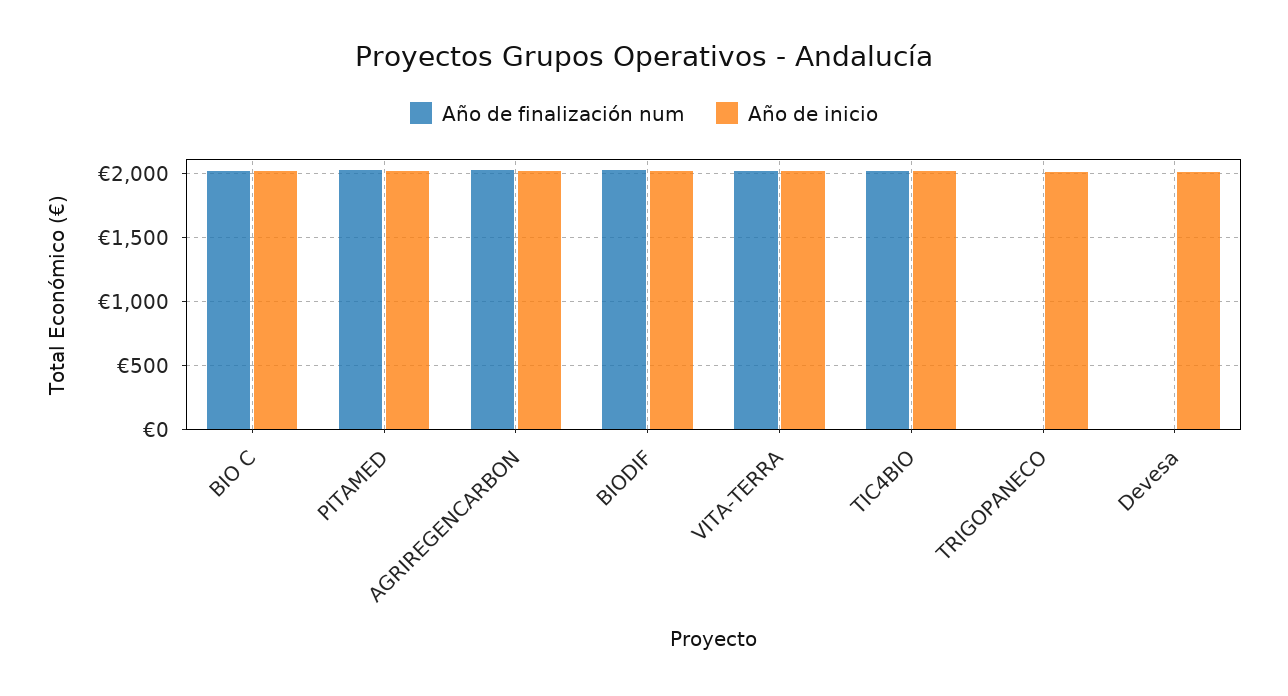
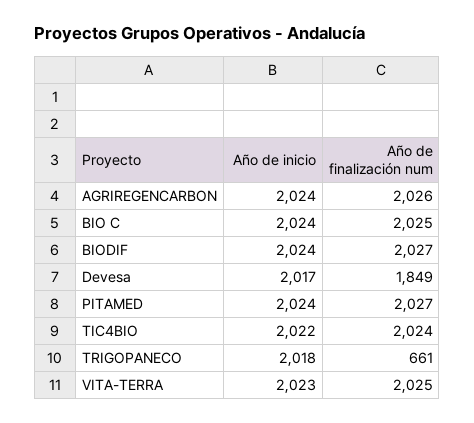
Año de finalización num, TRIGOPANECO: 0 -> 661
Año de finalización num, Devesa: 0 -> 1849

